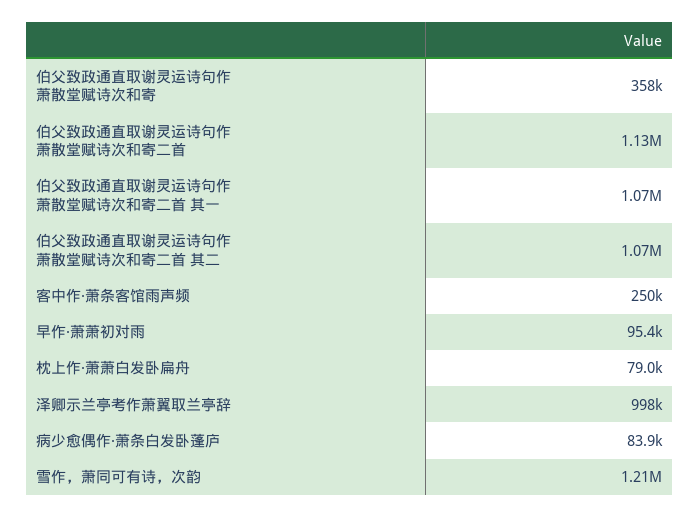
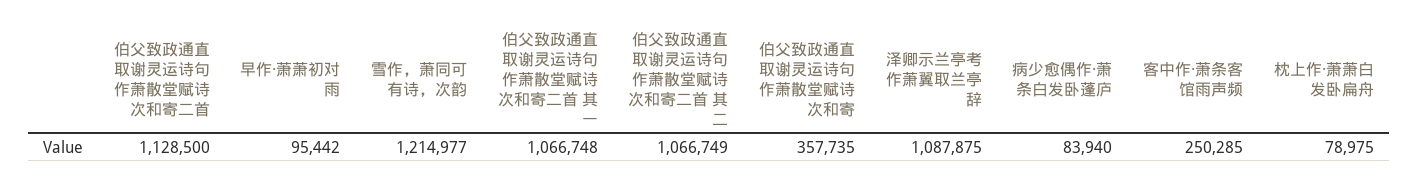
泽卿示兰亭考作萧翼取兰亭辞: 998000 -> 1087875

